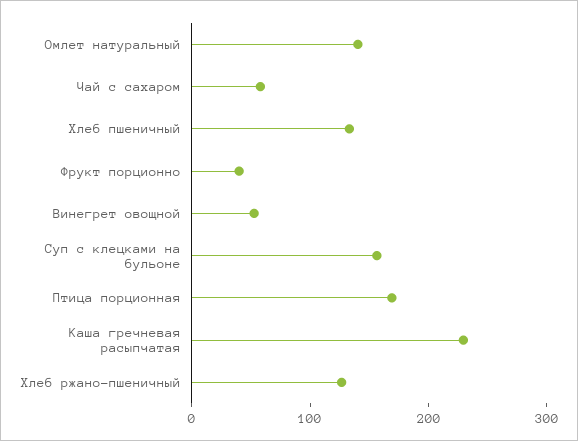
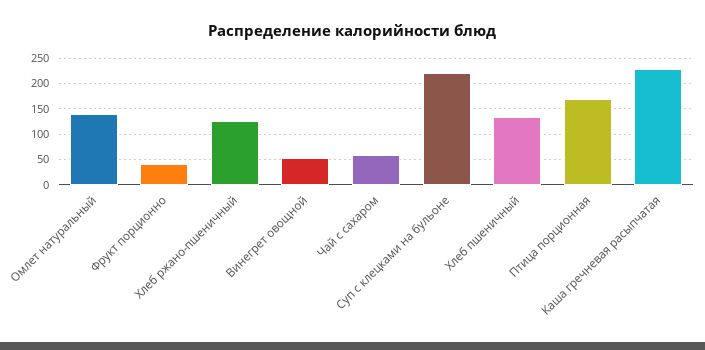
Суп с клецками на бульоне: 160 -> 225

